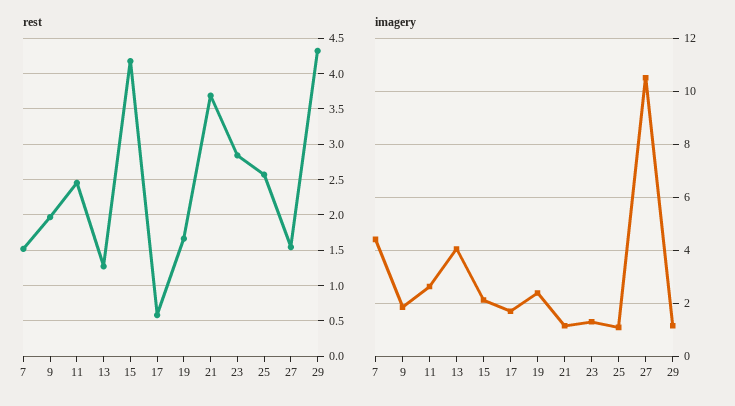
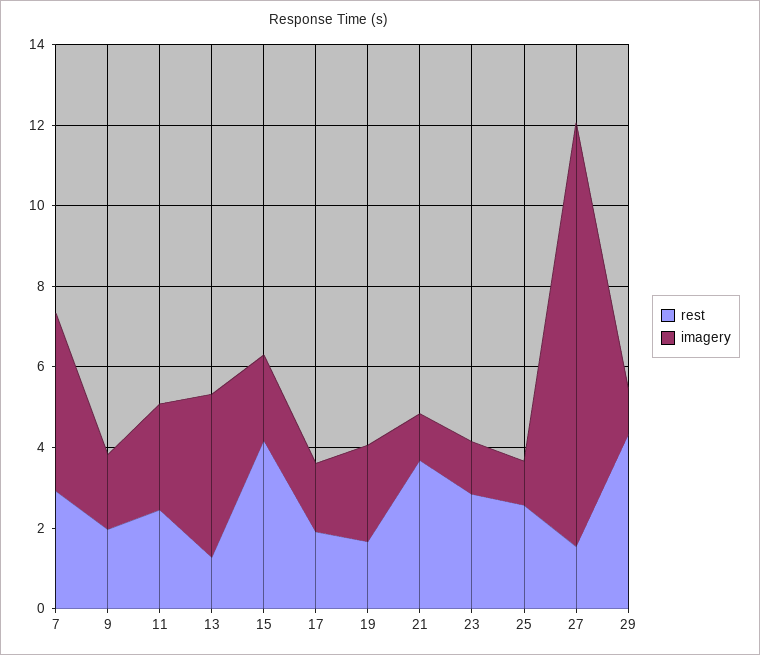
rest, 7: 1.5 -> 3
rest, 17: 0.6 -> 2

